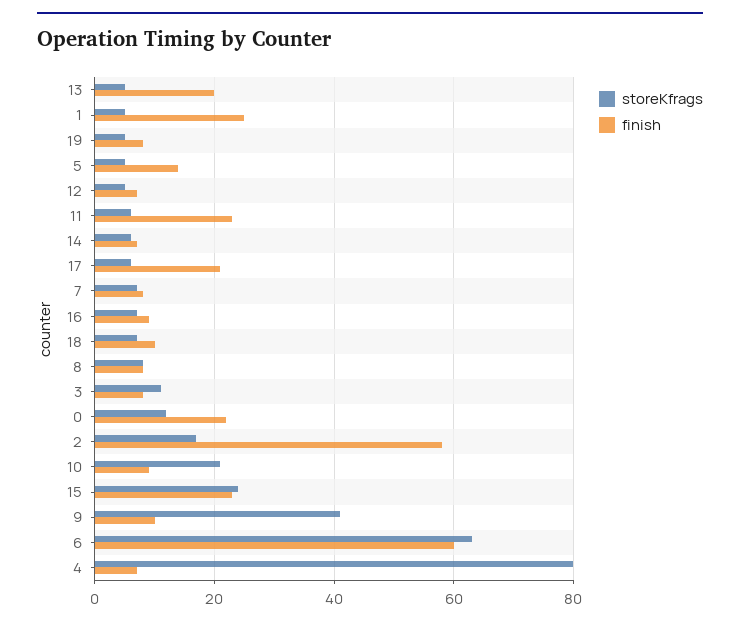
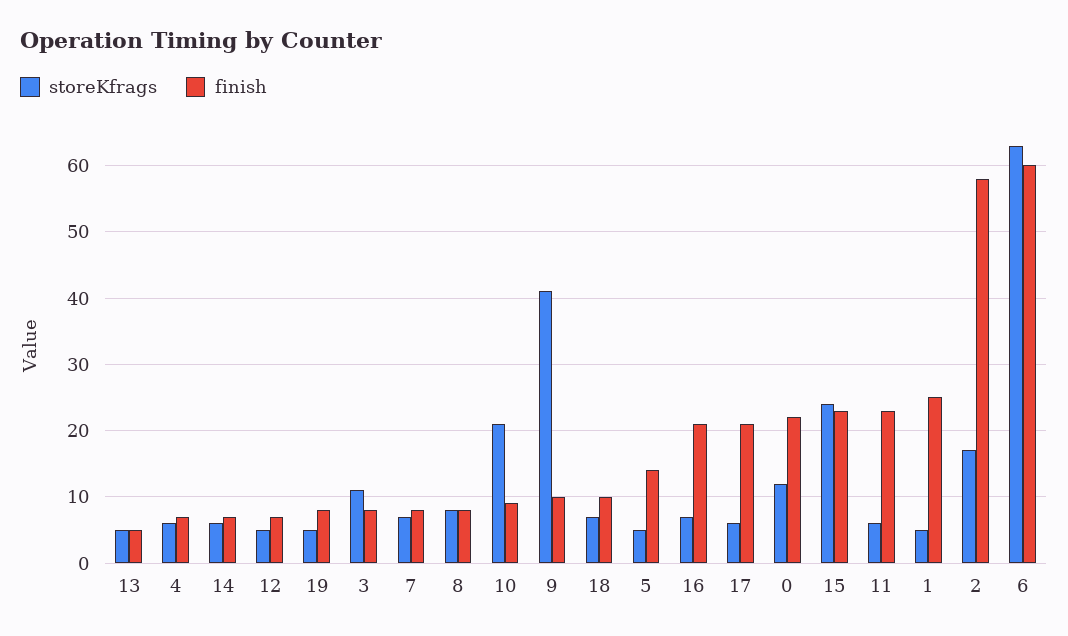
finish, 13: 20 -> 5
finish, 16: 10 -> 21
storeKfrags, 4: 80 -> 6

